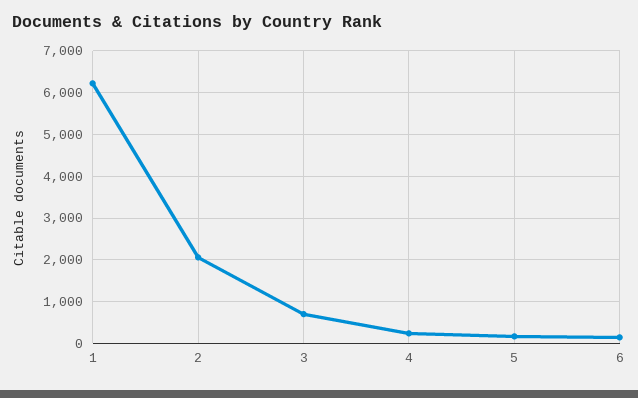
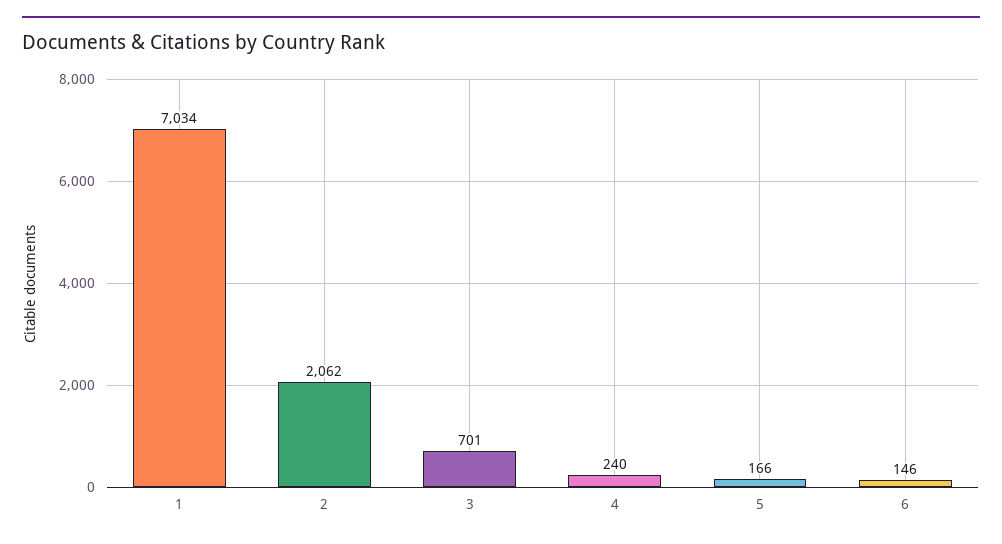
1: 6200 -> 7034

